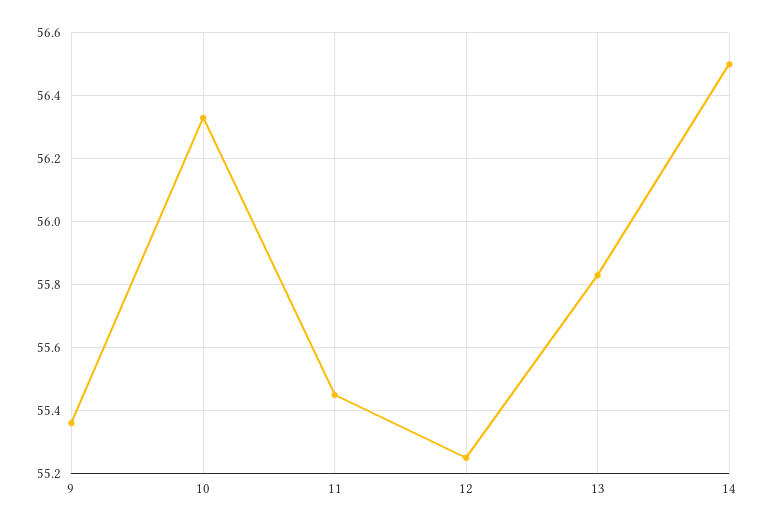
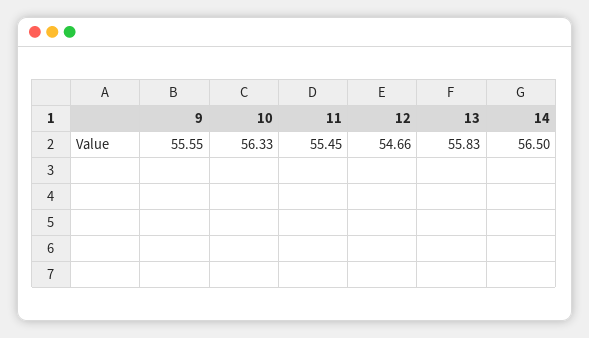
9: 55.35 -> 55.55
12: 55.25 -> 54.66

